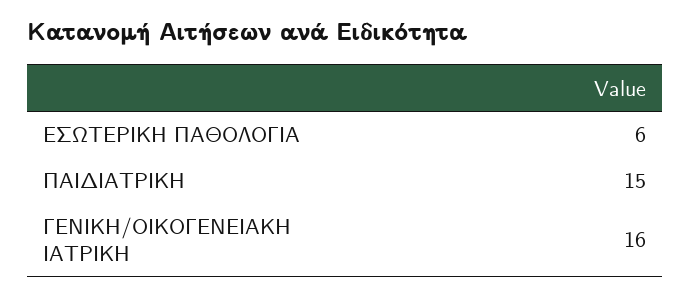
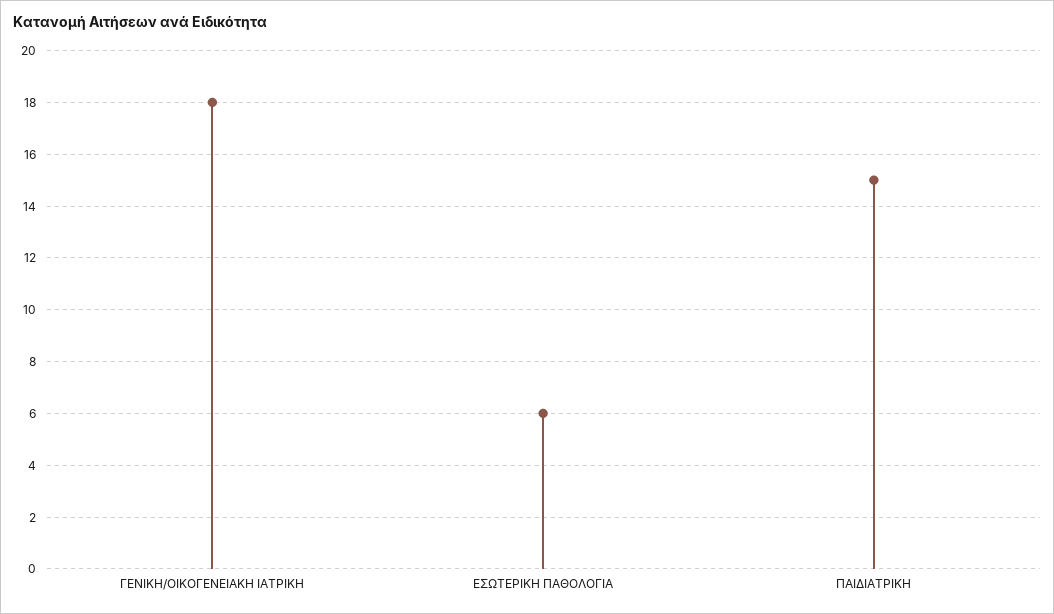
ΓΕΝΙΚΗ/ΟΙΚΟΓΕΝΕΙΑΚΗ ΙΑΤΡΙΚΗ: 16 -> 18

